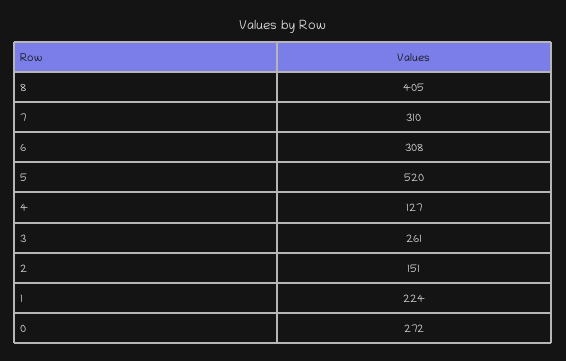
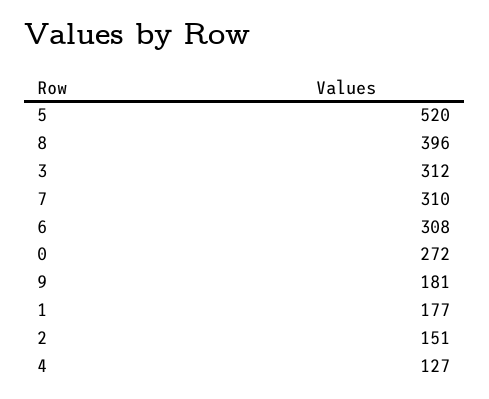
8: 405 -> 396
3: 261 -> 312
1: 224 -> 177
9: none -> 181

